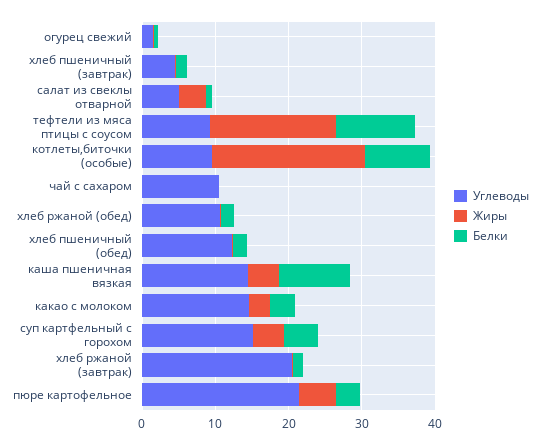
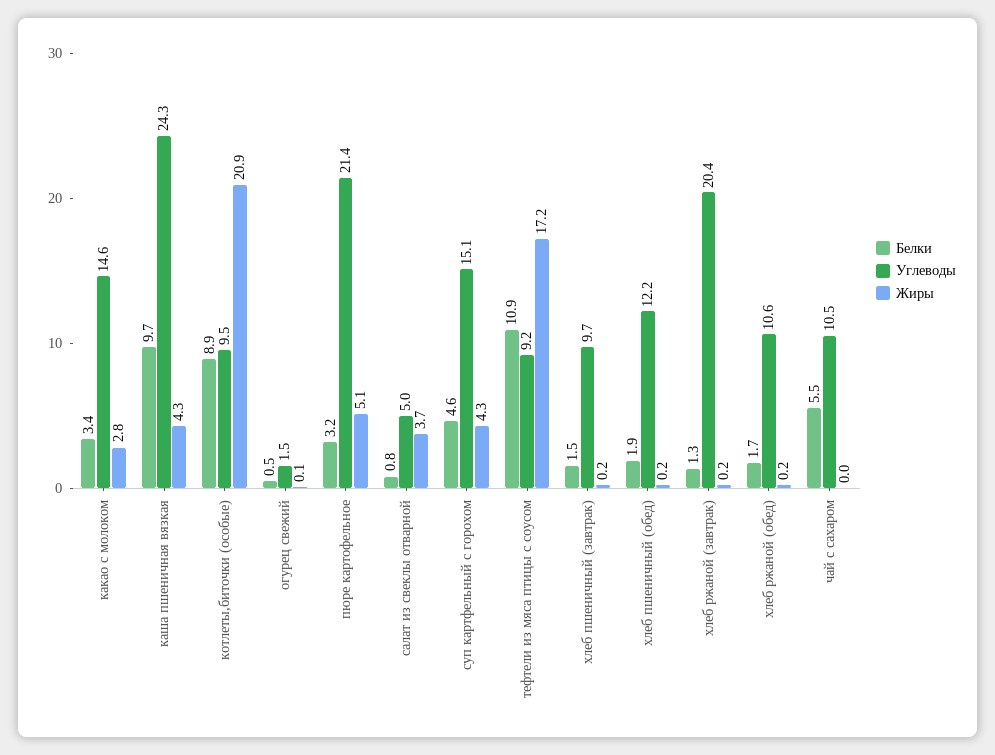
Углеводы, хлеб пшеничный (завтрак): 4 -> 9.7
Белки, чай с сахаром: 0 -> 5.5
Углеводы, каша пшеничная вязкая: 14 -> 24.3

